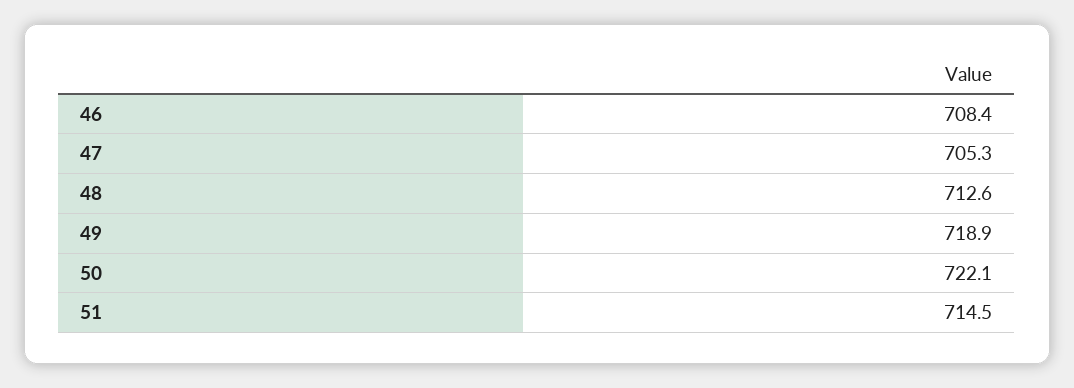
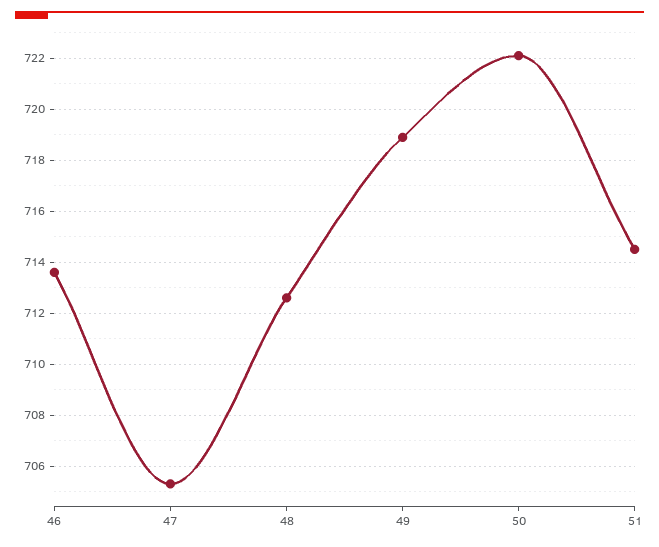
46: 708.4 -> 713.5

